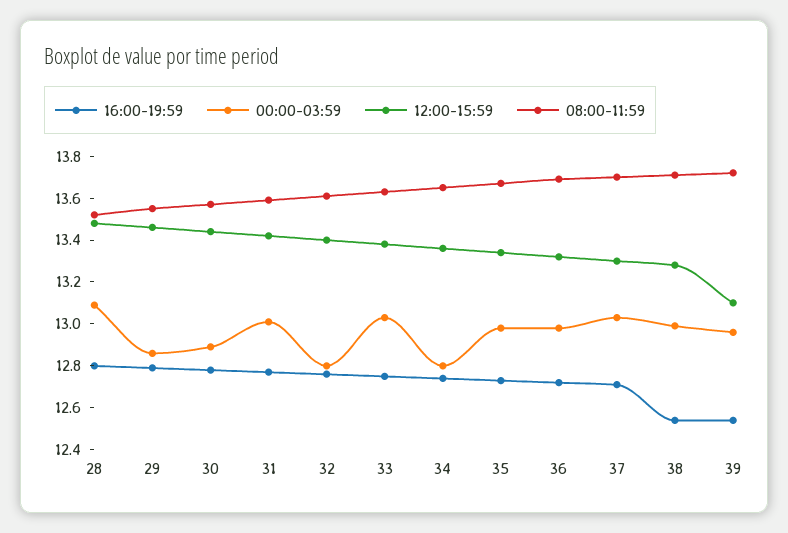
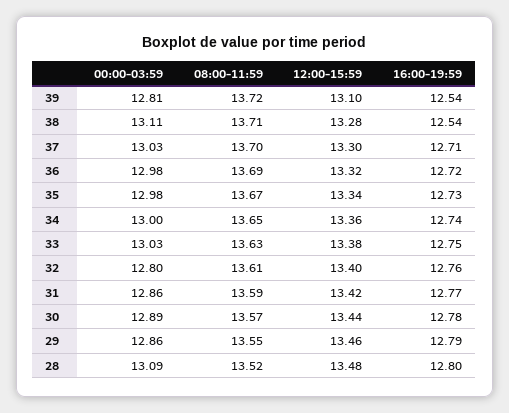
00:00-03:59, 31: 13 -> 12.86
00:00-03:59, 34: 12.8 -> 13
00:00-03:59, 38: 13 -> 13.11
00:00-03:59, 39: 12.95 -> 12.81

